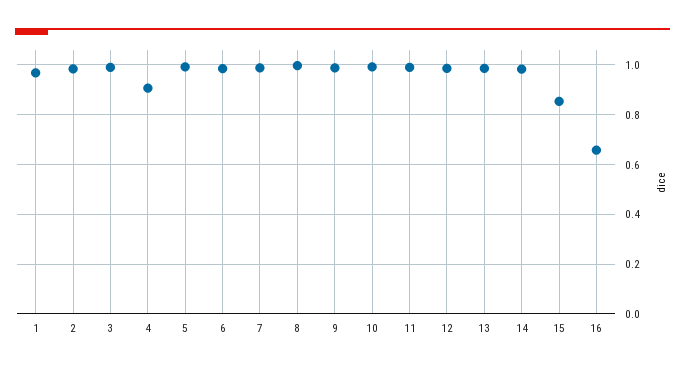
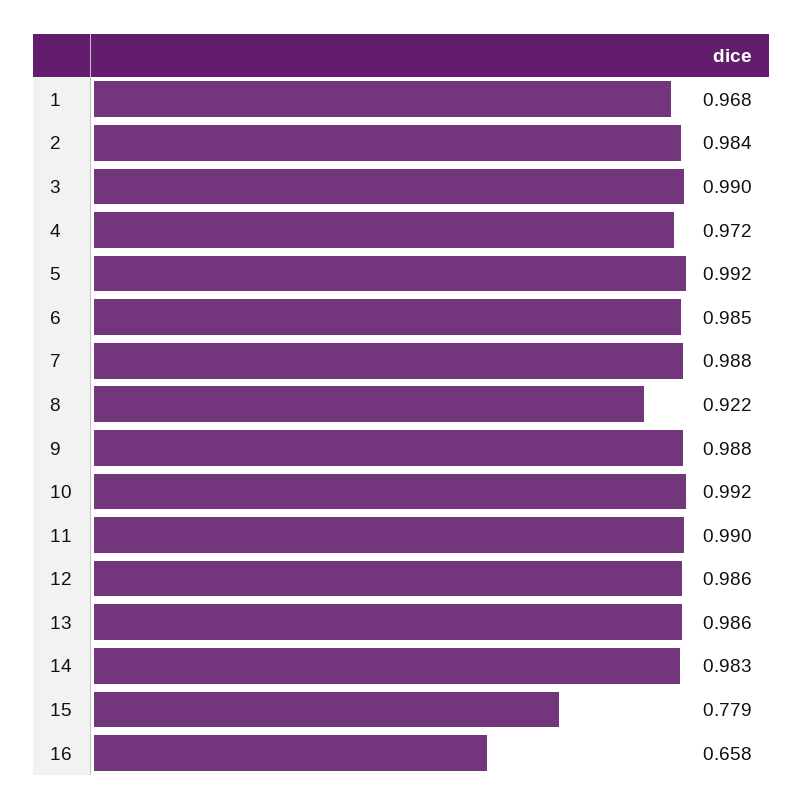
4: 0.9 -> 0.972
8: 1 -> 0.922
15: 0.85 -> 0.779

